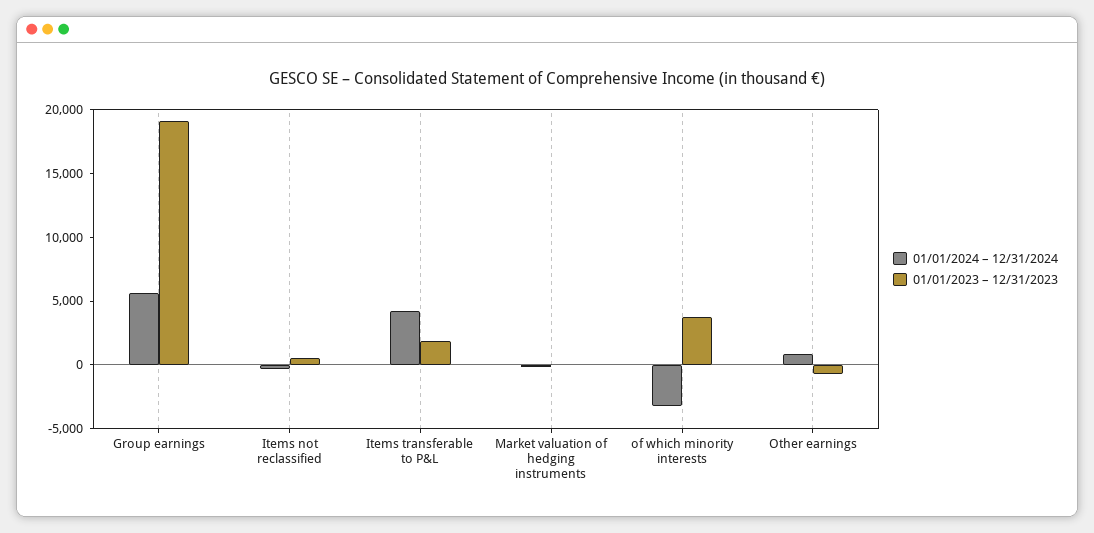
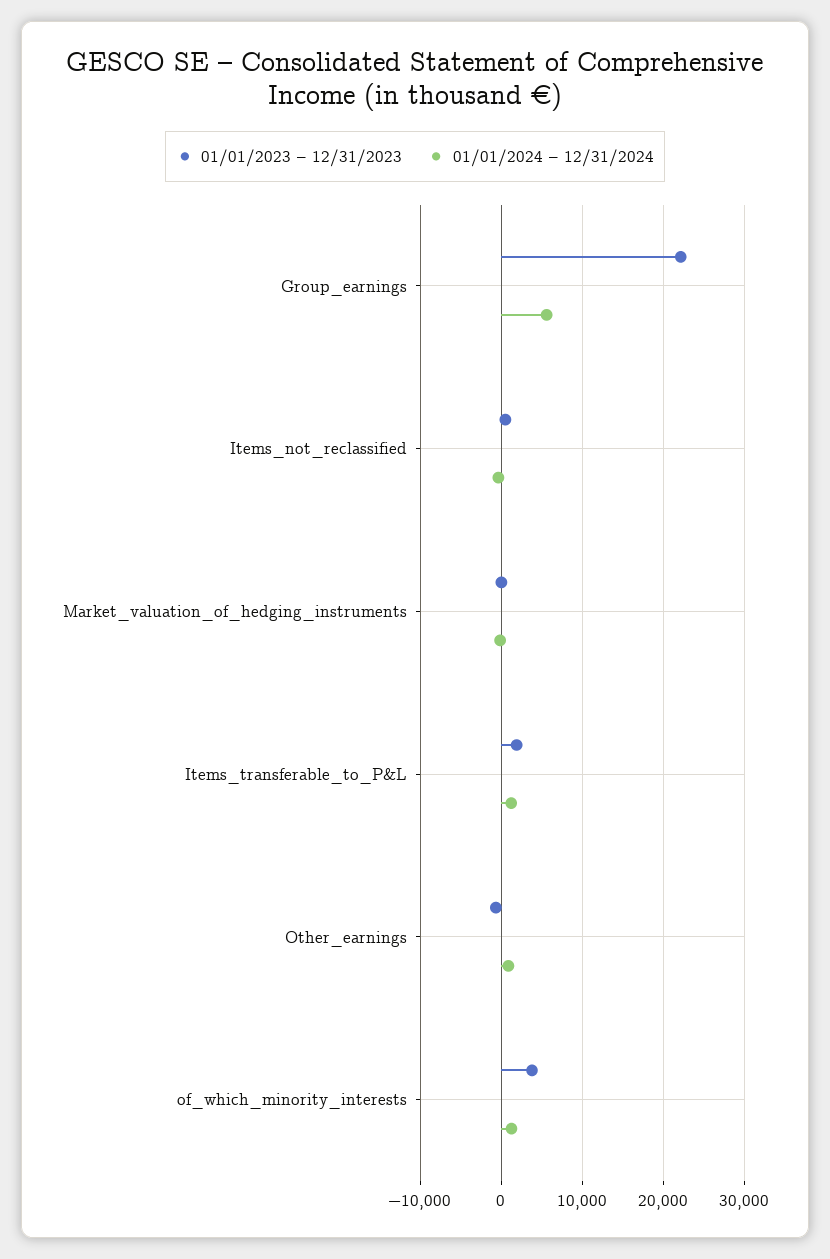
01/01/2023 – 12/31/2023, Group earnings: 19000 -> 22000
01/01/2024 – 12/31/2024, Items transferable to P&L: 4000 -> 1000
01/01/2024 – 12/31/2024, of which minority interests: -3000 -> 1000

